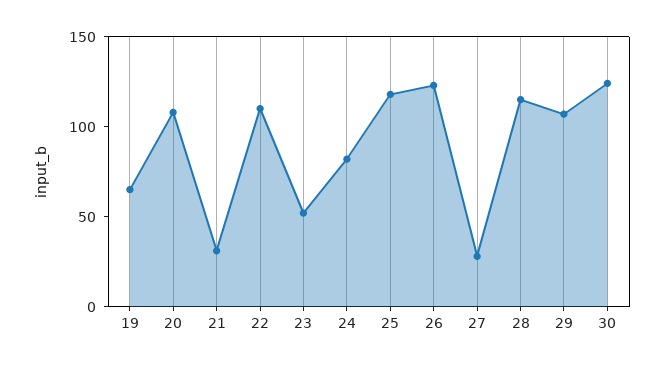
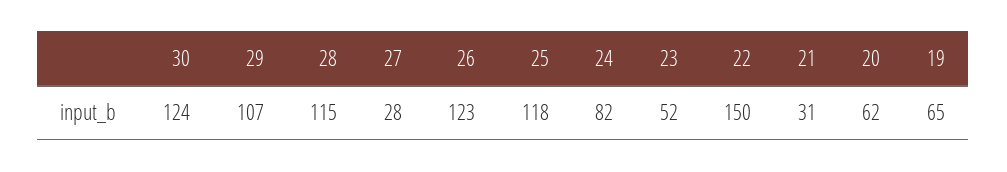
20: 110 -> 62
22: 110 -> 150

